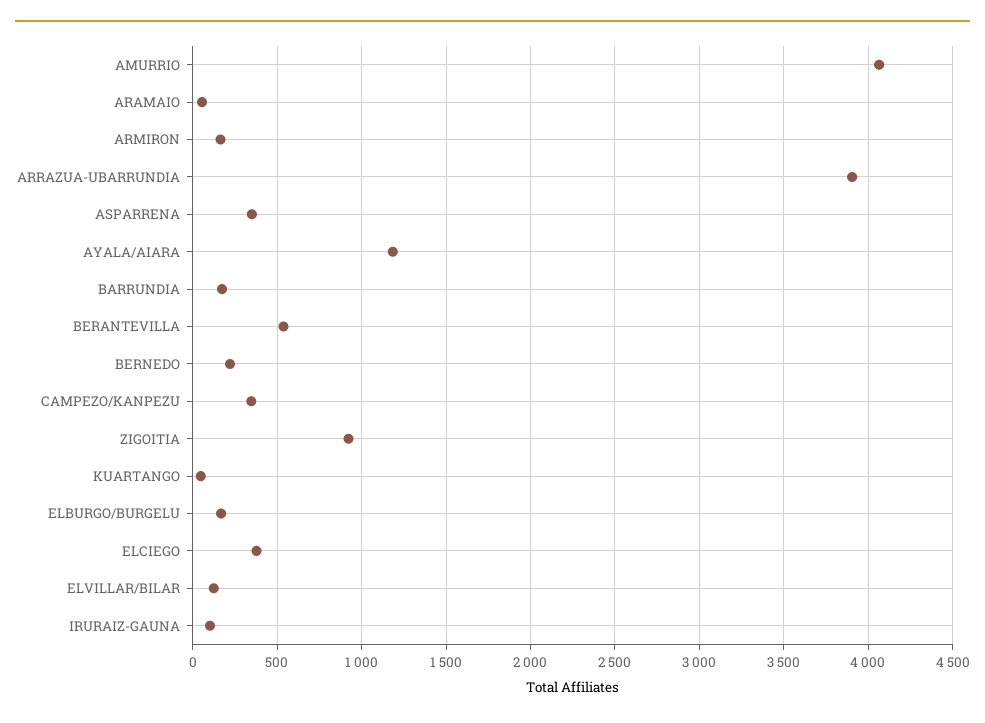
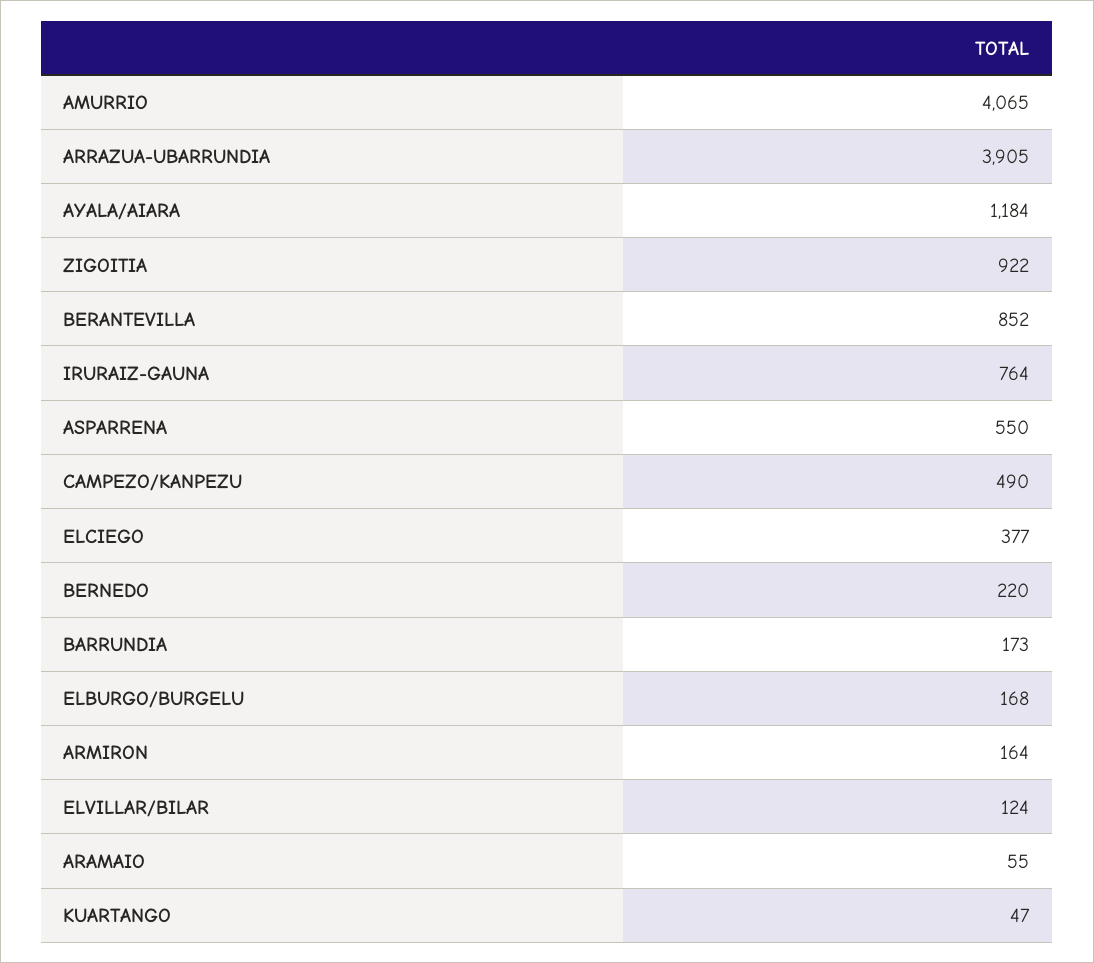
ASPARRENA: 350 -> 550
BERANTEVILLA: 550 -> 852
CAMPEZO/KANPEZU: 350 -> 490
IRURAIZ-GAUNA: 100 -> 764

